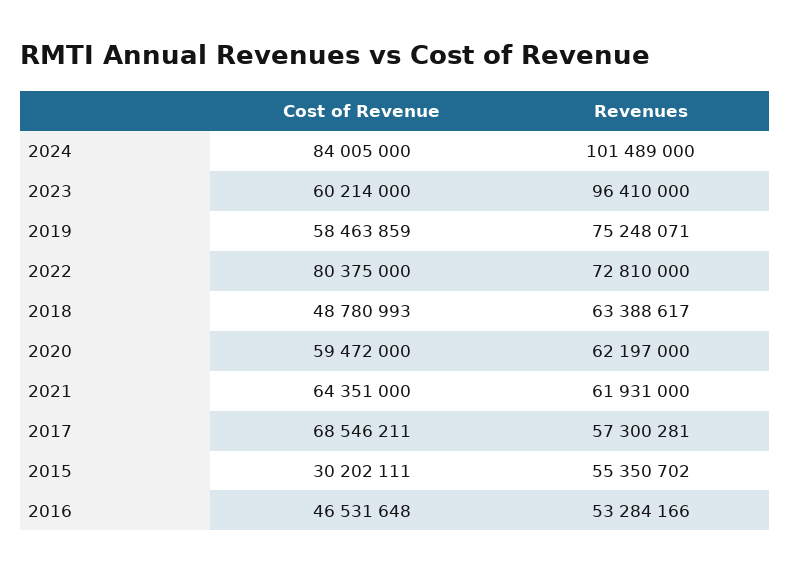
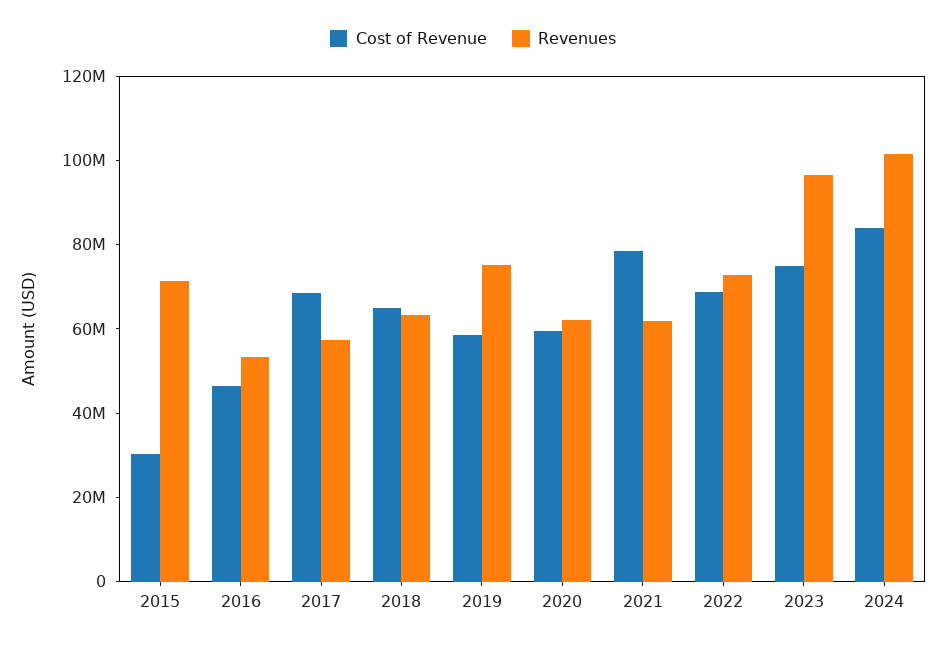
Cost of Revenue, 2023: 60214000 -> 75000000
Cost of Revenue, 2022: 80375000 -> 70000000
Cost of Revenue, 2018: 48780993 -> 65000000
Cost of Revenue, 2021: 64351000 -> 80000000
Revenues, 2015: 55350702 -> 70000000

